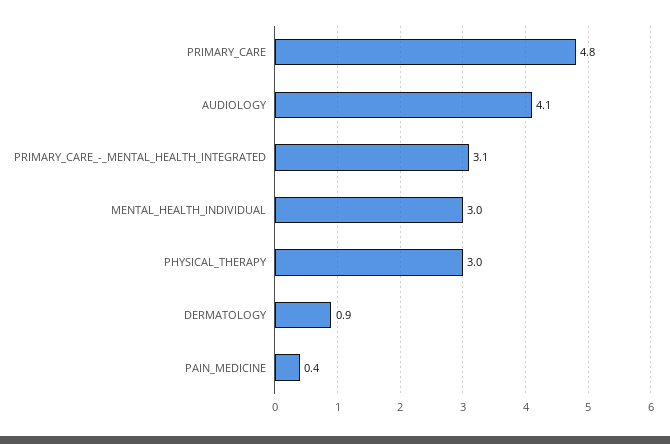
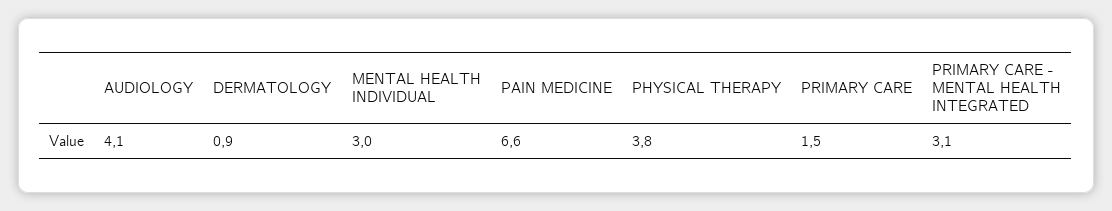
PRIMARY_CARE: 4.8 -> 1.5
PHYSICAL_THERAPY: 3 -> 3.8
PAIN_MEDICINE: 0.4 -> 6.6

